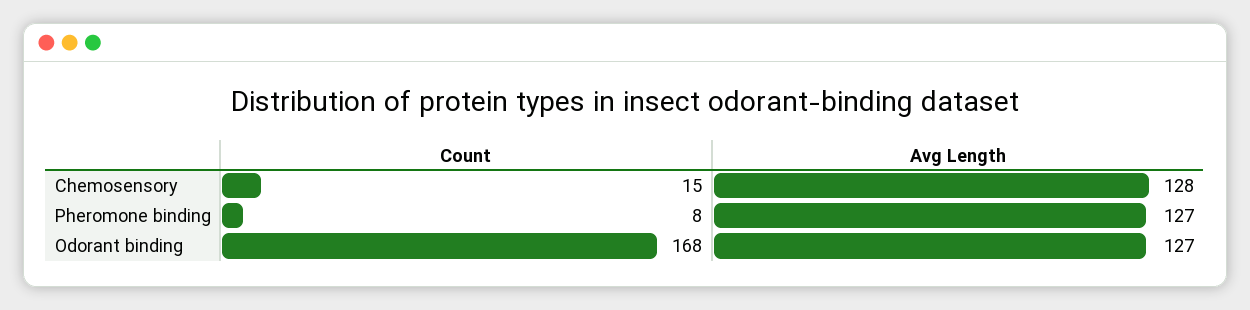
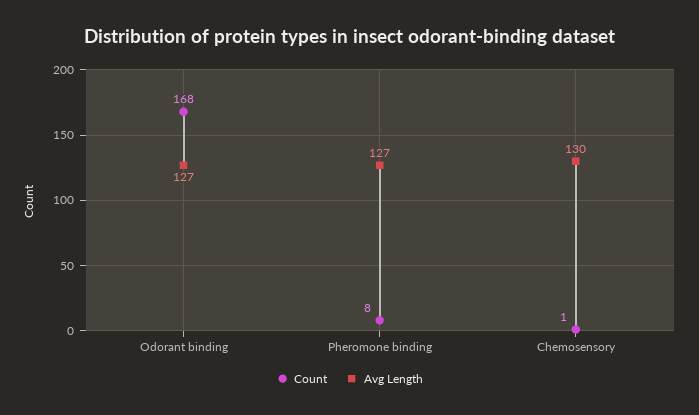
Count, Chemosensory: 15 -> 1
Avg Length, Chemosensory: 128 -> 130

